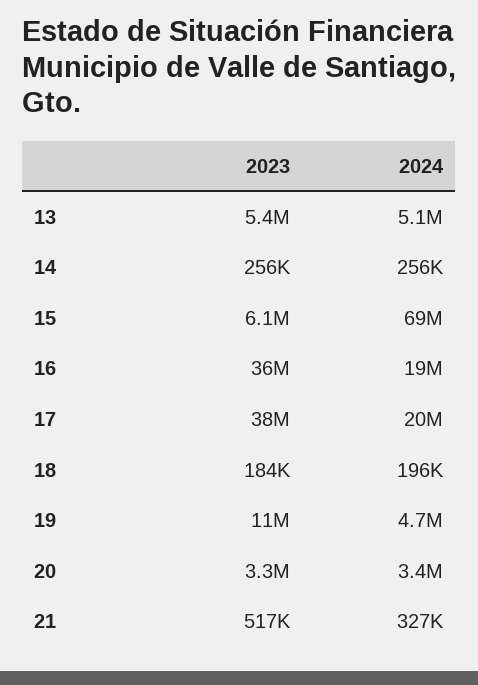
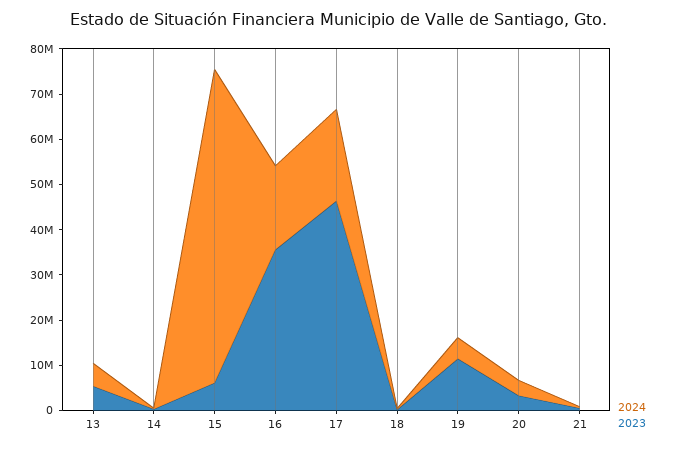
2023, 17: 38000000 -> 46000000

